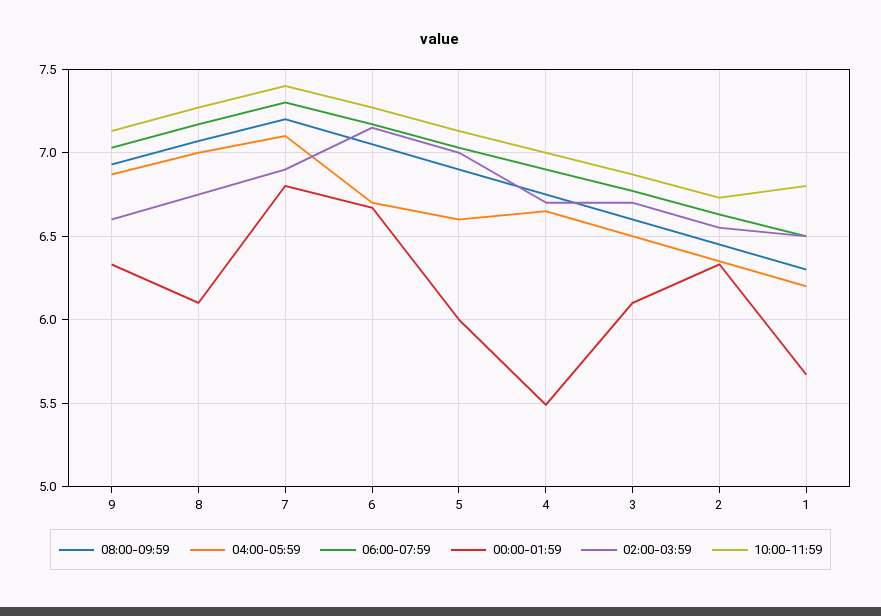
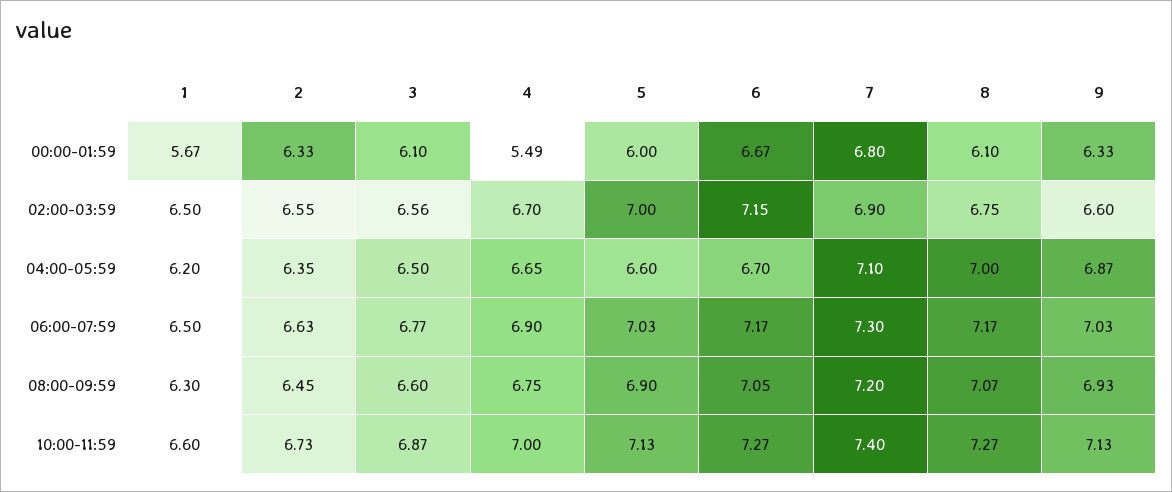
02:00-03:59, 3: 6.7 -> 6.56
10:00-11:59, 1: 6.8 -> 6.6

